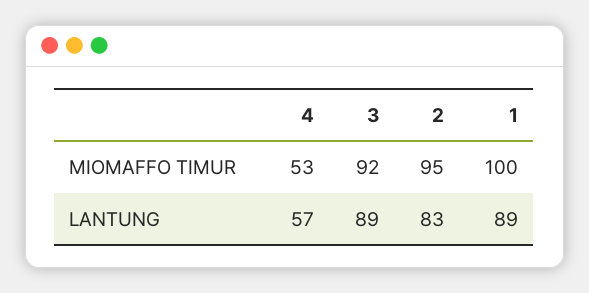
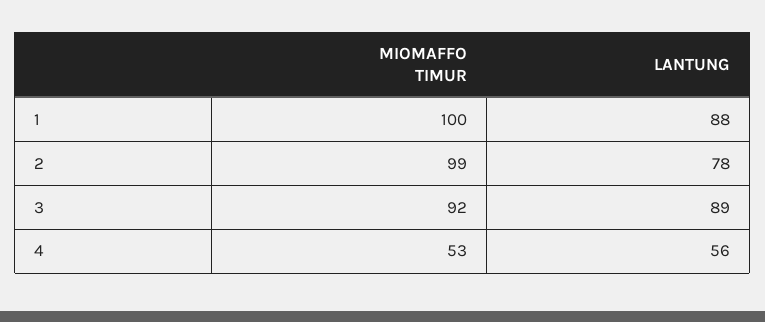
2, MIOMAFFO TIMUR: 95 -> 99
4, LANTUNG: 57 -> 56
2, LANTUNG: 83 -> 78
1, LANTUNG: 89 -> 88

